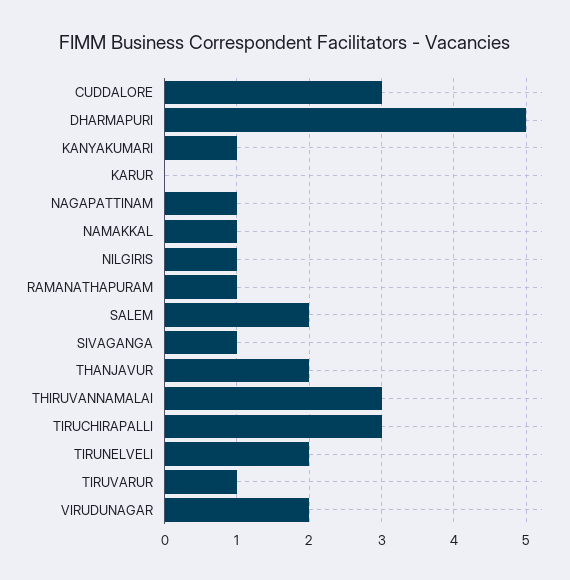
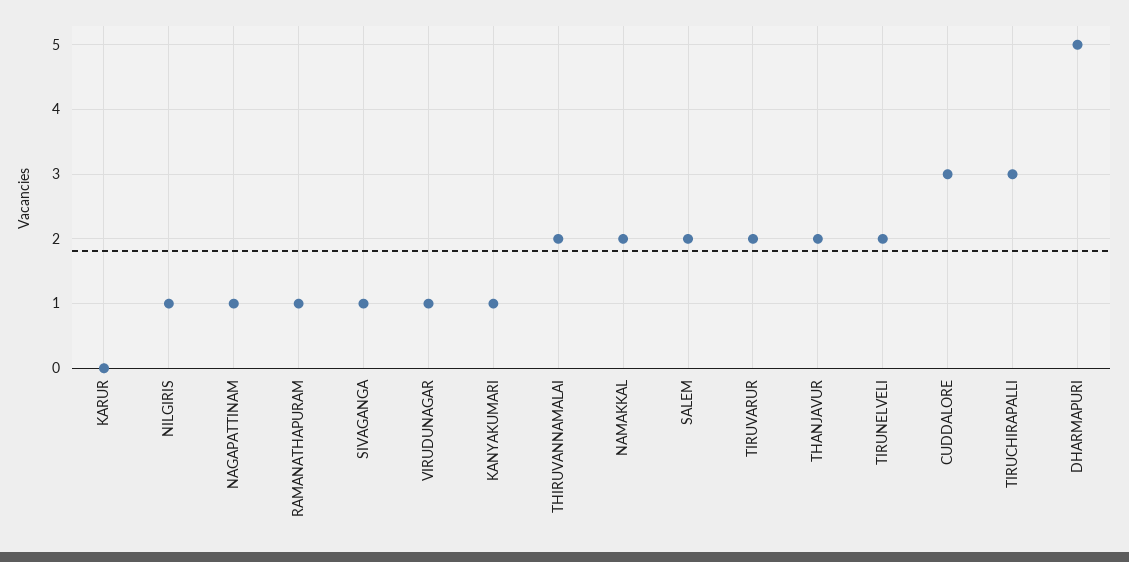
NAMAKKAL: 1 -> 2
THIRUVANNAMALAI: 3 -> 2
TIRUVARUR: 1 -> 2
VIRUDUNAGAR: 2 -> 1

